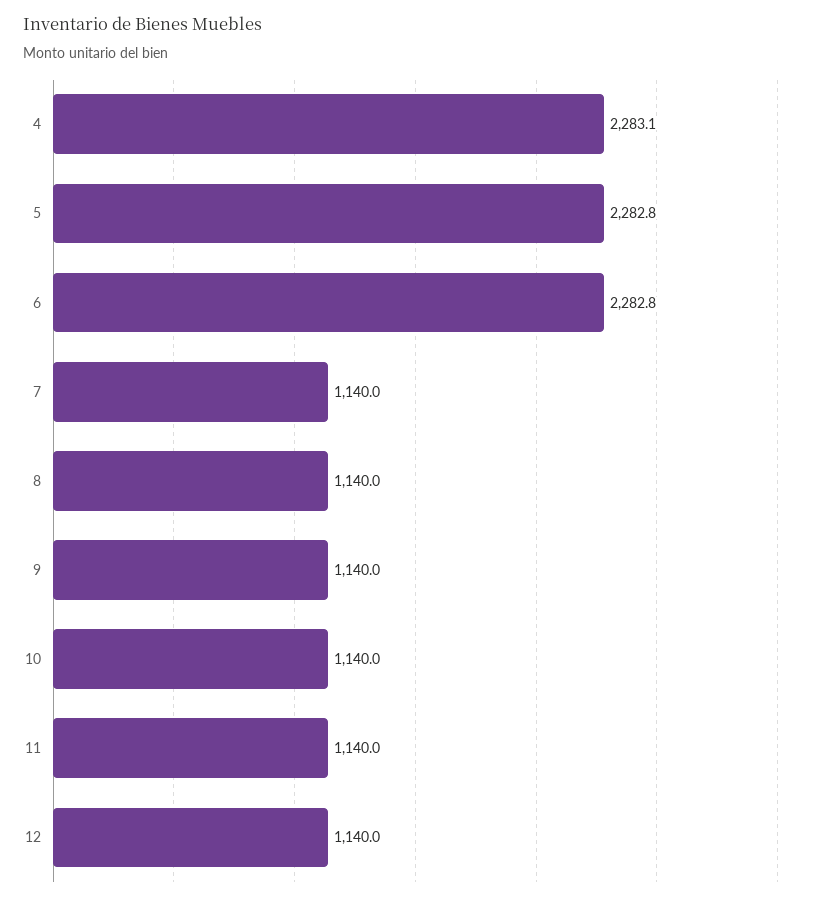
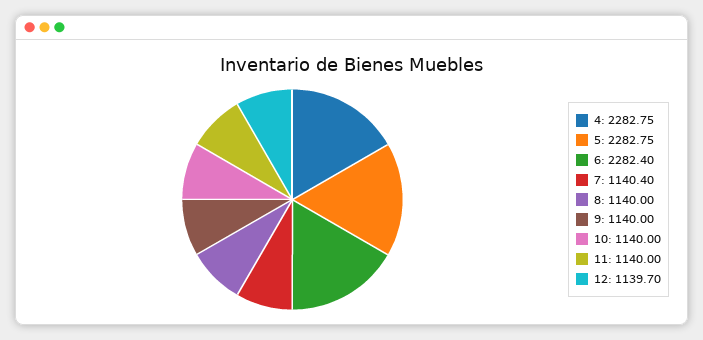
4: 2283.1 -> 2282.75
6: 2282.8 -> 2282.4
7: 1140 -> 1140.4
12: 1140 -> 1139.7

